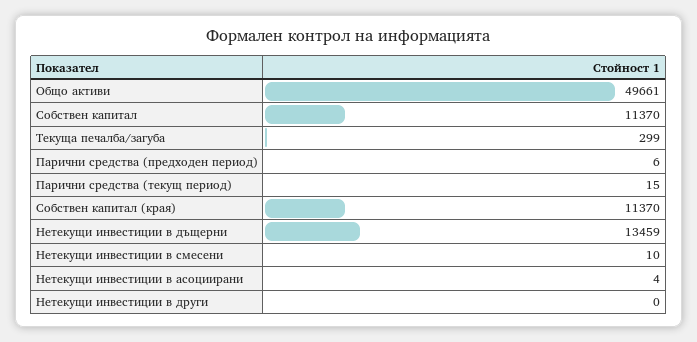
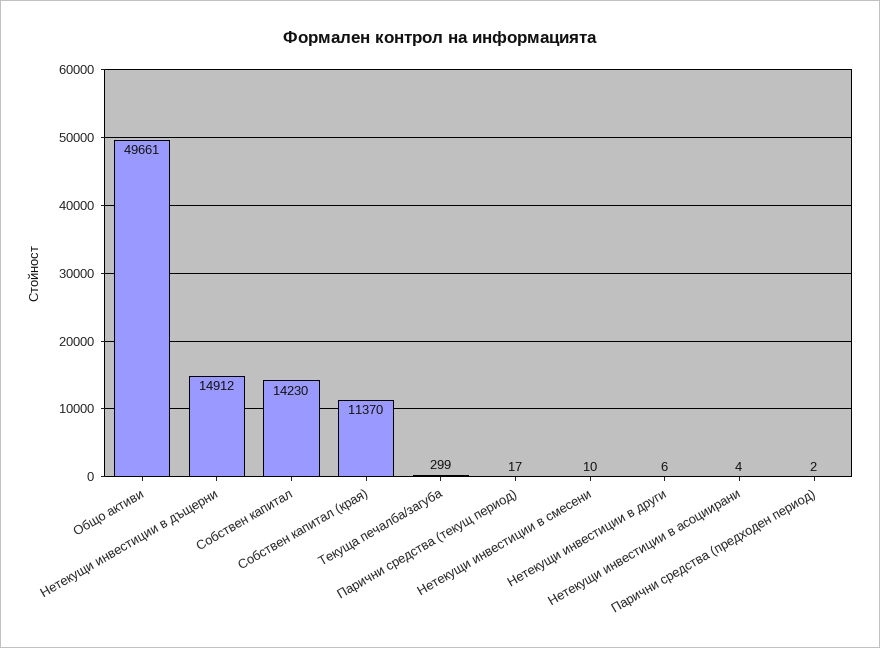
Собствен капитал: 11370 -> 14230
Парични средства (предходен период): 6 -> 2
Парични средства (текущ период): 15 -> 17
Нетекущи инвестиции в дъщерни: 13459 -> 14912
Нетекущи инвестиции в други: 0 -> 6

